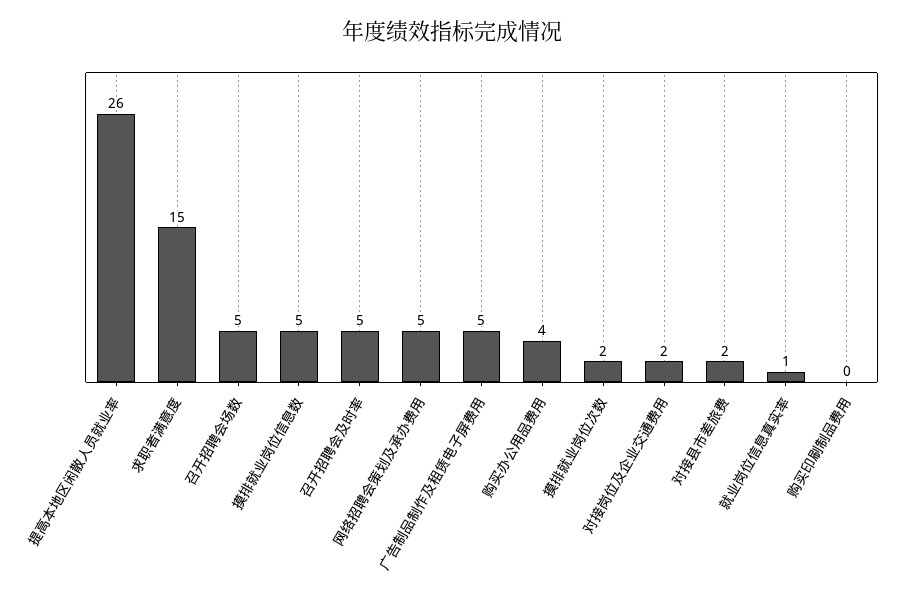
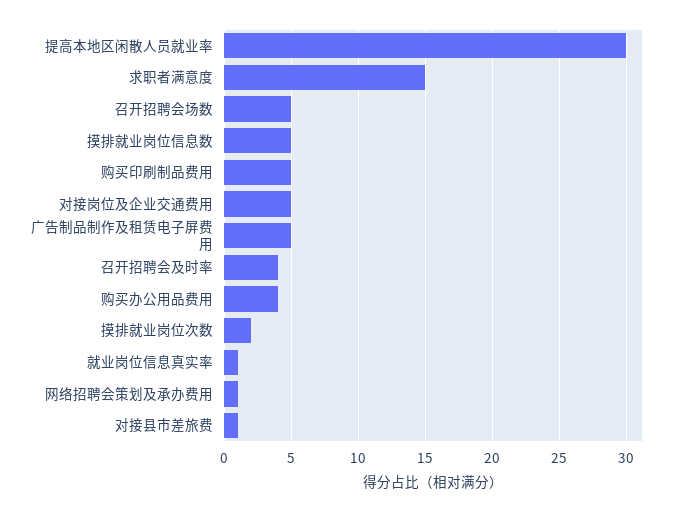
提高本地区闲散人员就业率: 26 -> 30
召开招聘会及时率: 5 -> 4
网络招聘会策划及承办费用: 5 -> 1
对接岗位及企业交通费用: 2 -> 5
对接县市差旅费: 2 -> 1
购买印刷制品费用: 0 -> 5

